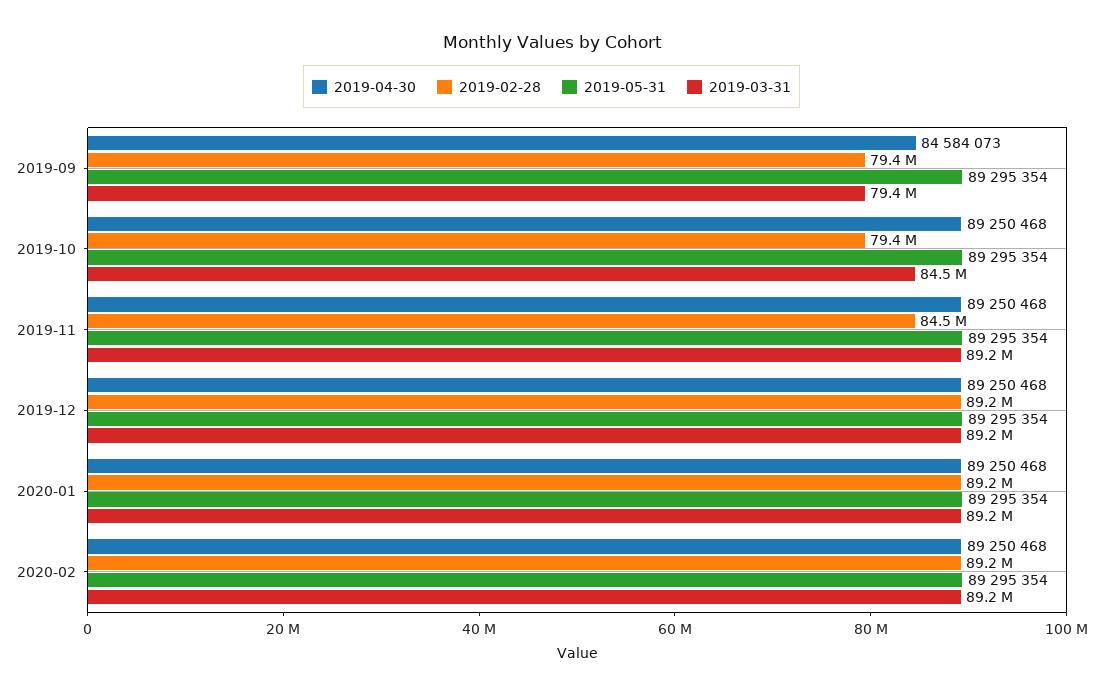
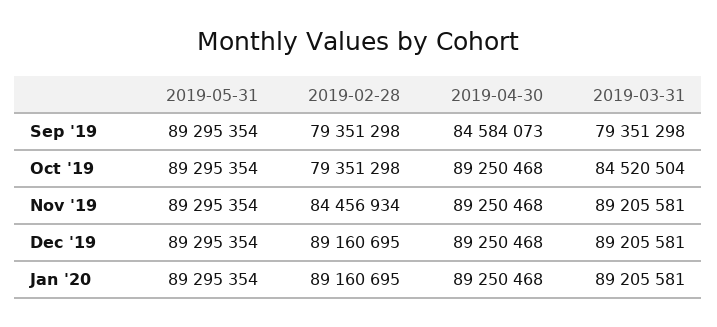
2019-04-30, 2020-02: 89250468 -> none
2019-02-28, 2020-02: 89200000 -> none
2019-05-31, 2020-02: 89295354 -> none
2019-03-31, 2020-02: 89200000 -> none

